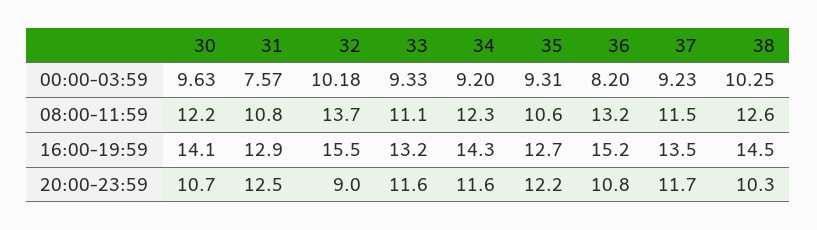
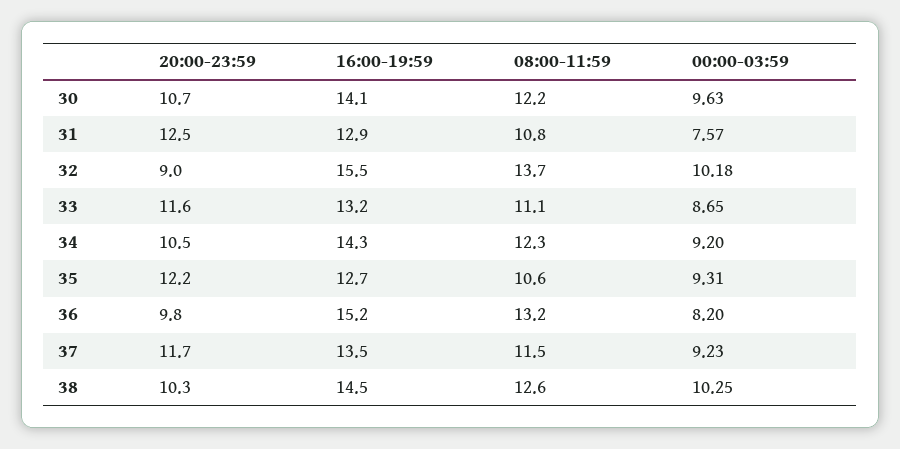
33, 00:00-03:59: 9.33 -> 8.65
34, 20:00-23:59: 11.6 -> 10.5
36, 20:00-23:59: 10.8 -> 9.8

